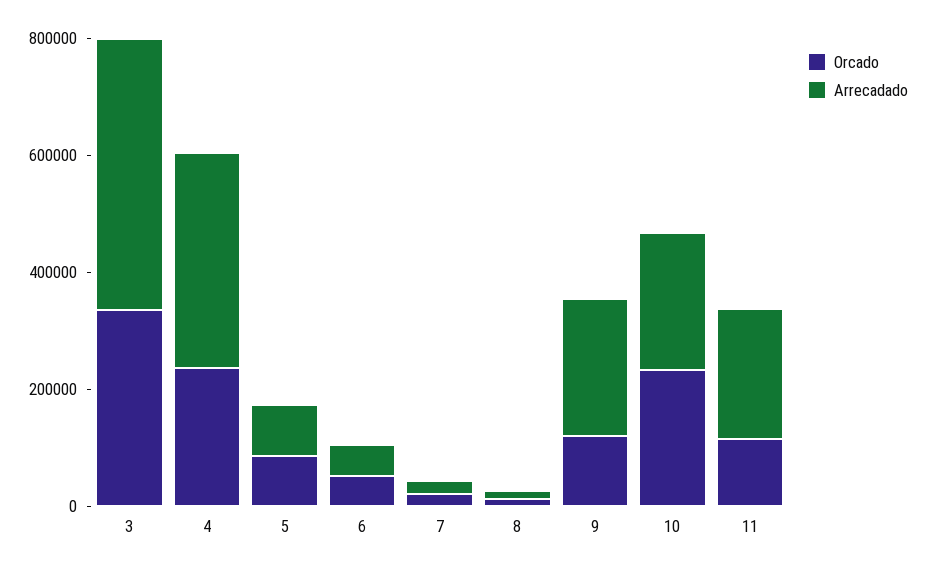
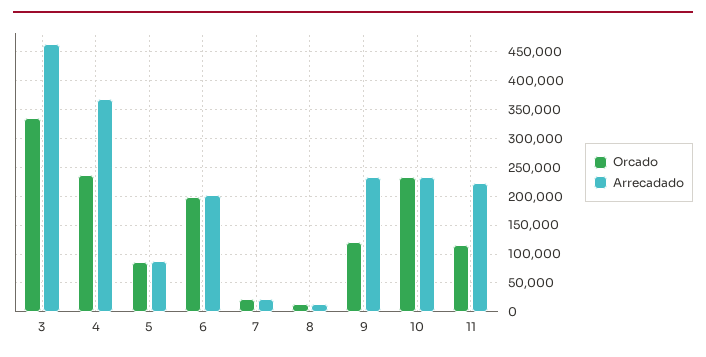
Orcado, 6: 50000 -> 200000
Arrecadado, 6: 50000 -> 200000

